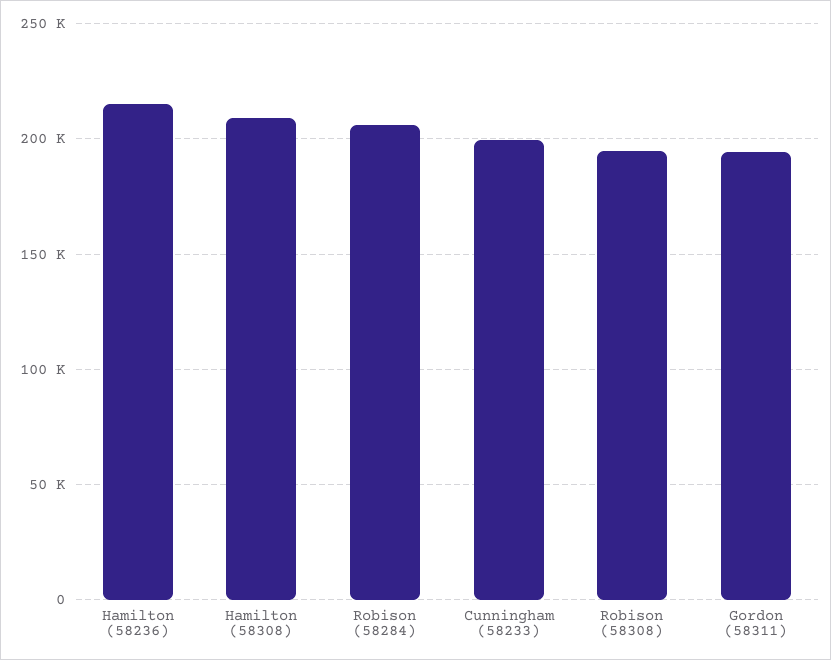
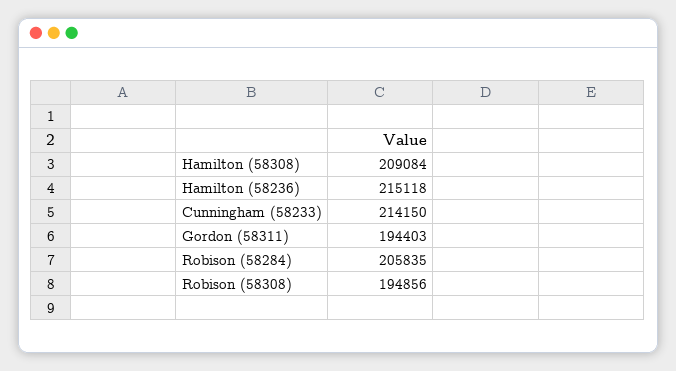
Cunningham (58233): 200000 -> 214150

